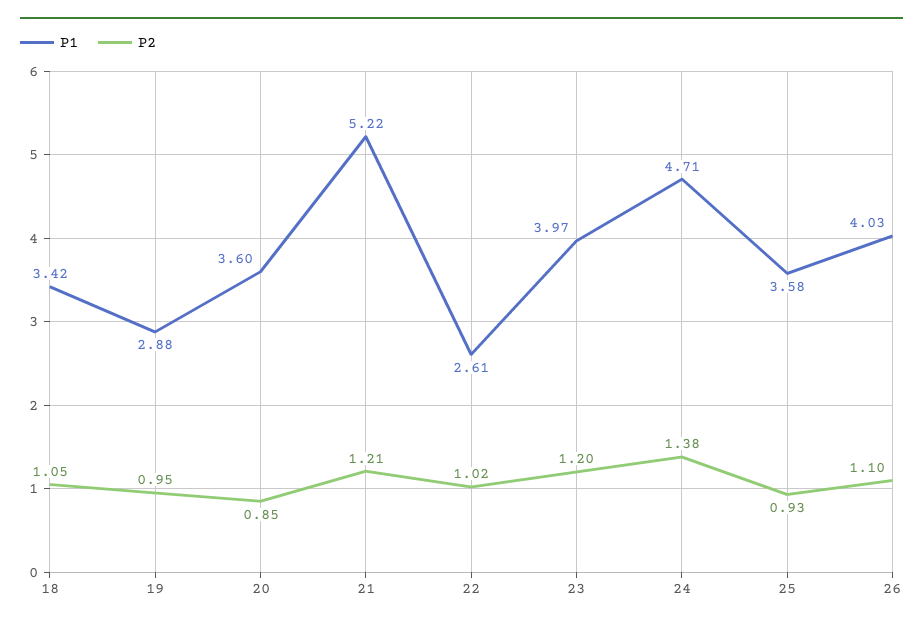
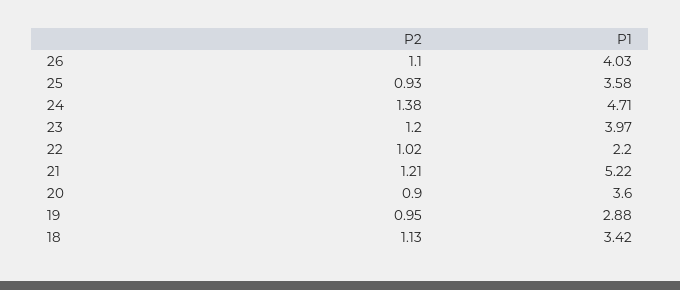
P2, 18: 1.05 -> 1.13
P2, 20: 0.85 -> 0.9
P1, 22: 2.61 -> 2.2

